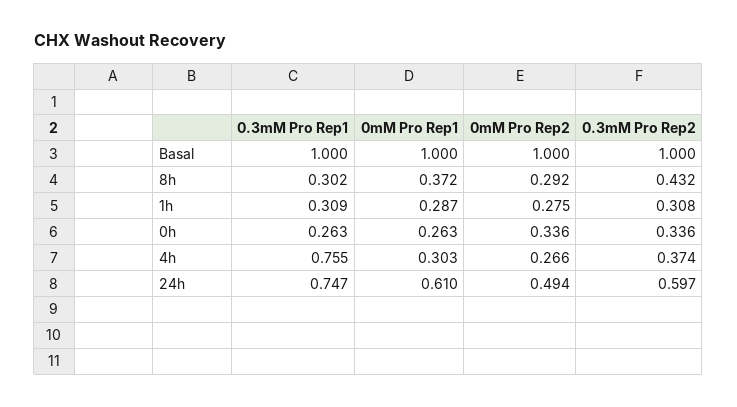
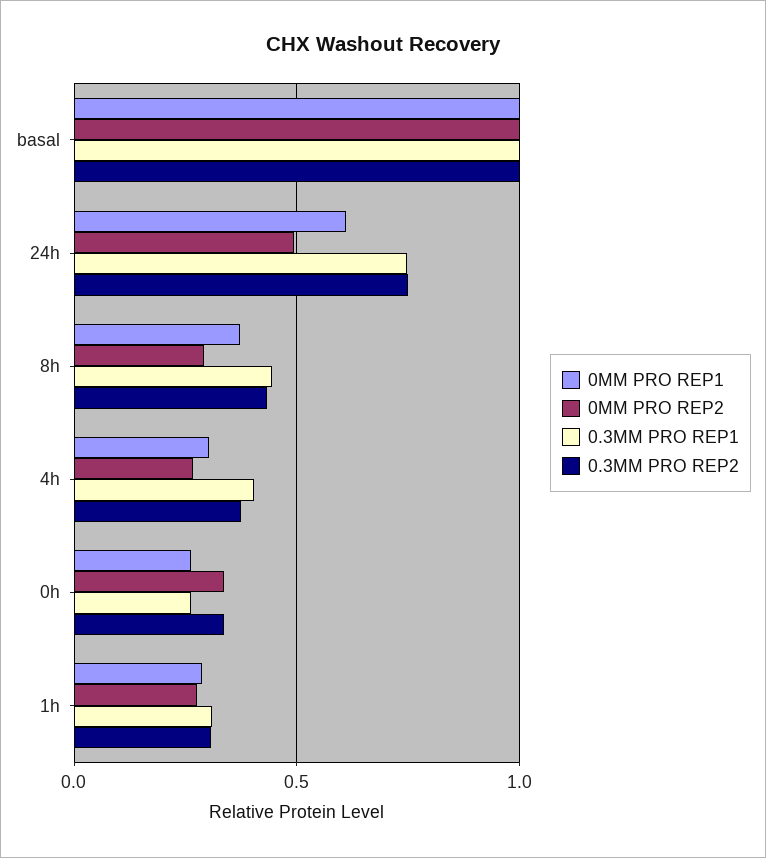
0.3mM Pro Rep1, 8h: 0.302 -> 0.45
0.3mM Pro Rep1, 4h: 0.755 -> 0.4
0.3mM Pro Rep2, 24h: 0.597 -> 0.75

